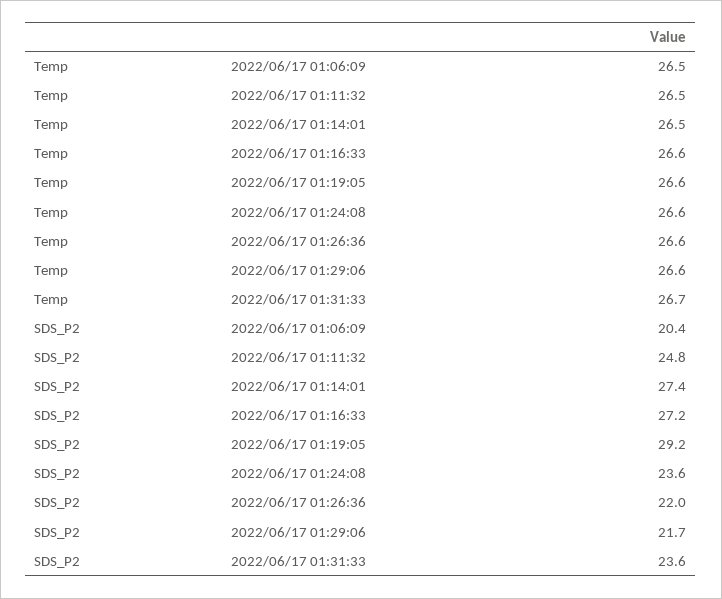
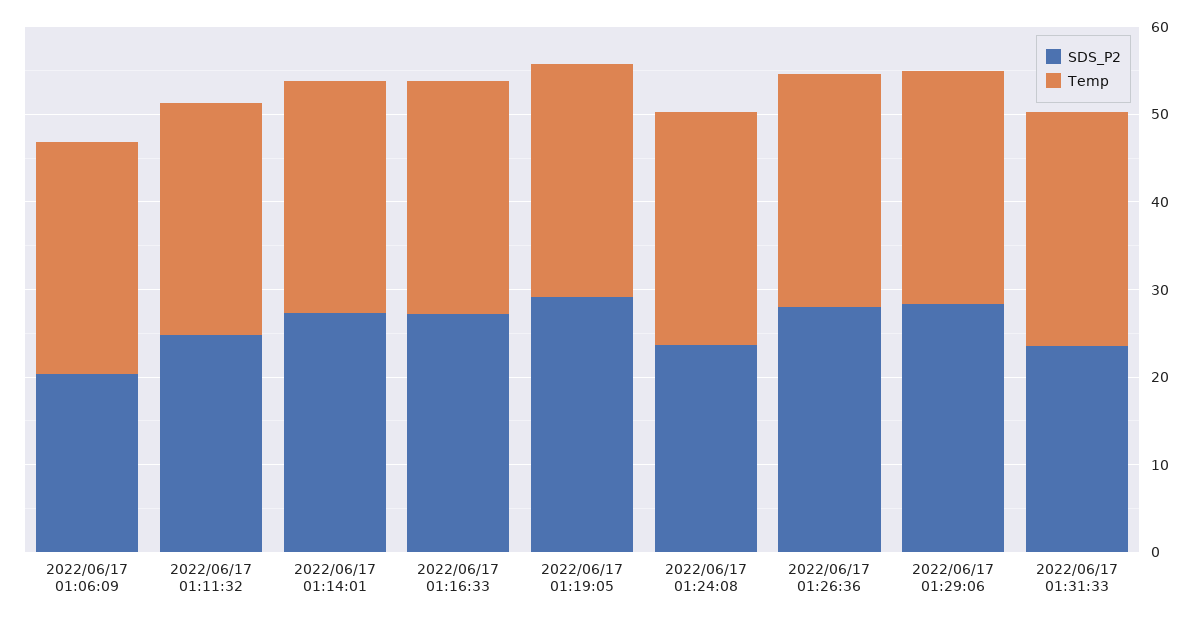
SDS_P2, 2022/06/17 01:26:36: 22 -> 28
SDS_P2, 2022/06/17 01:29:06: 21.7 -> 28

